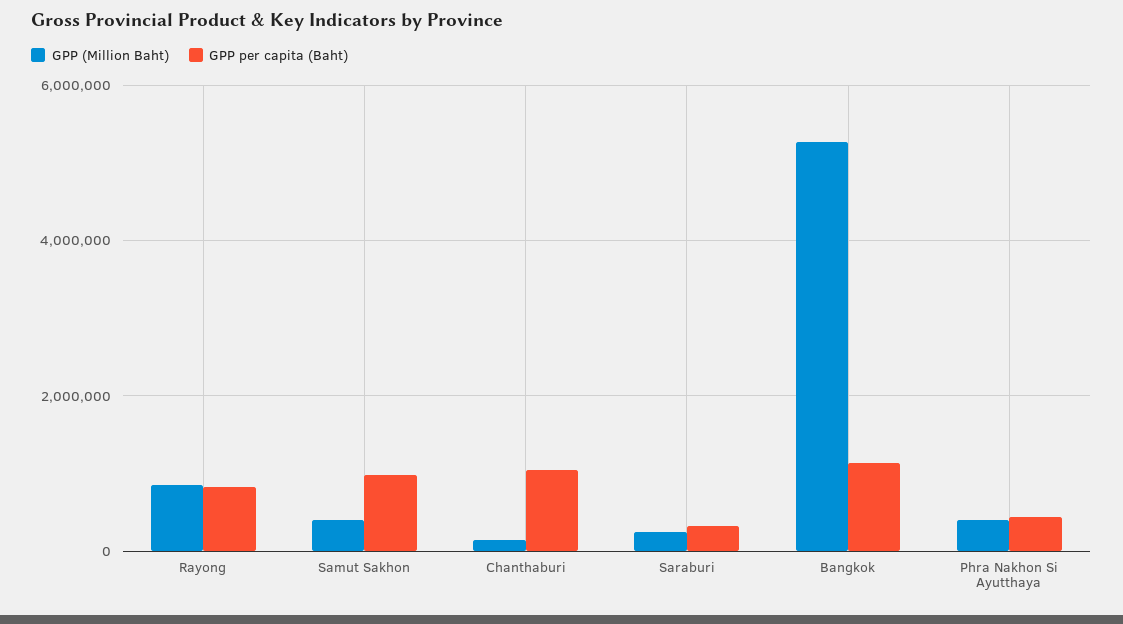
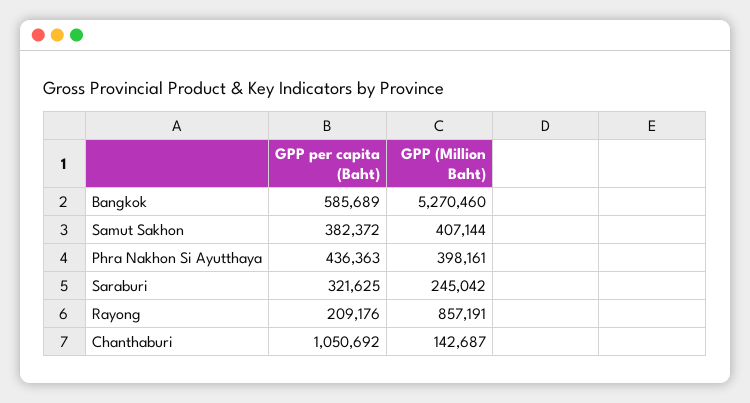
GPP per capita (Baht), Rayong: 800000 -> 209176
GPP per capita (Baht), Samut Sakhon: 1000000 -> 382372
GPP per capita (Baht), Bangkok: 1200000 -> 585689

